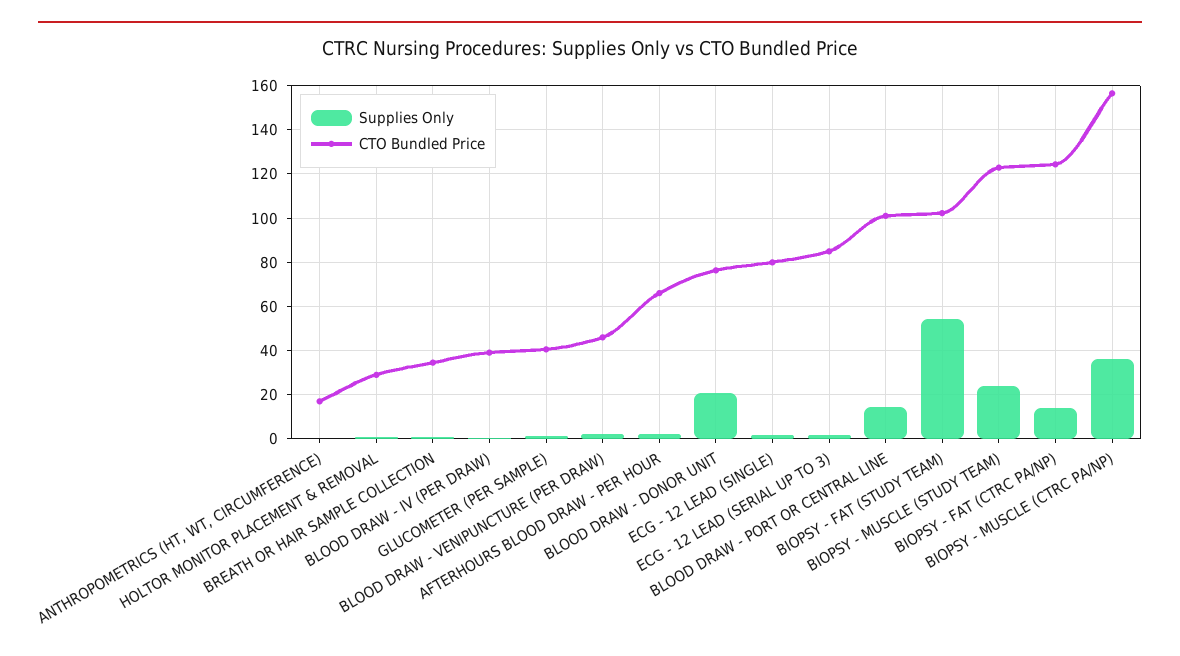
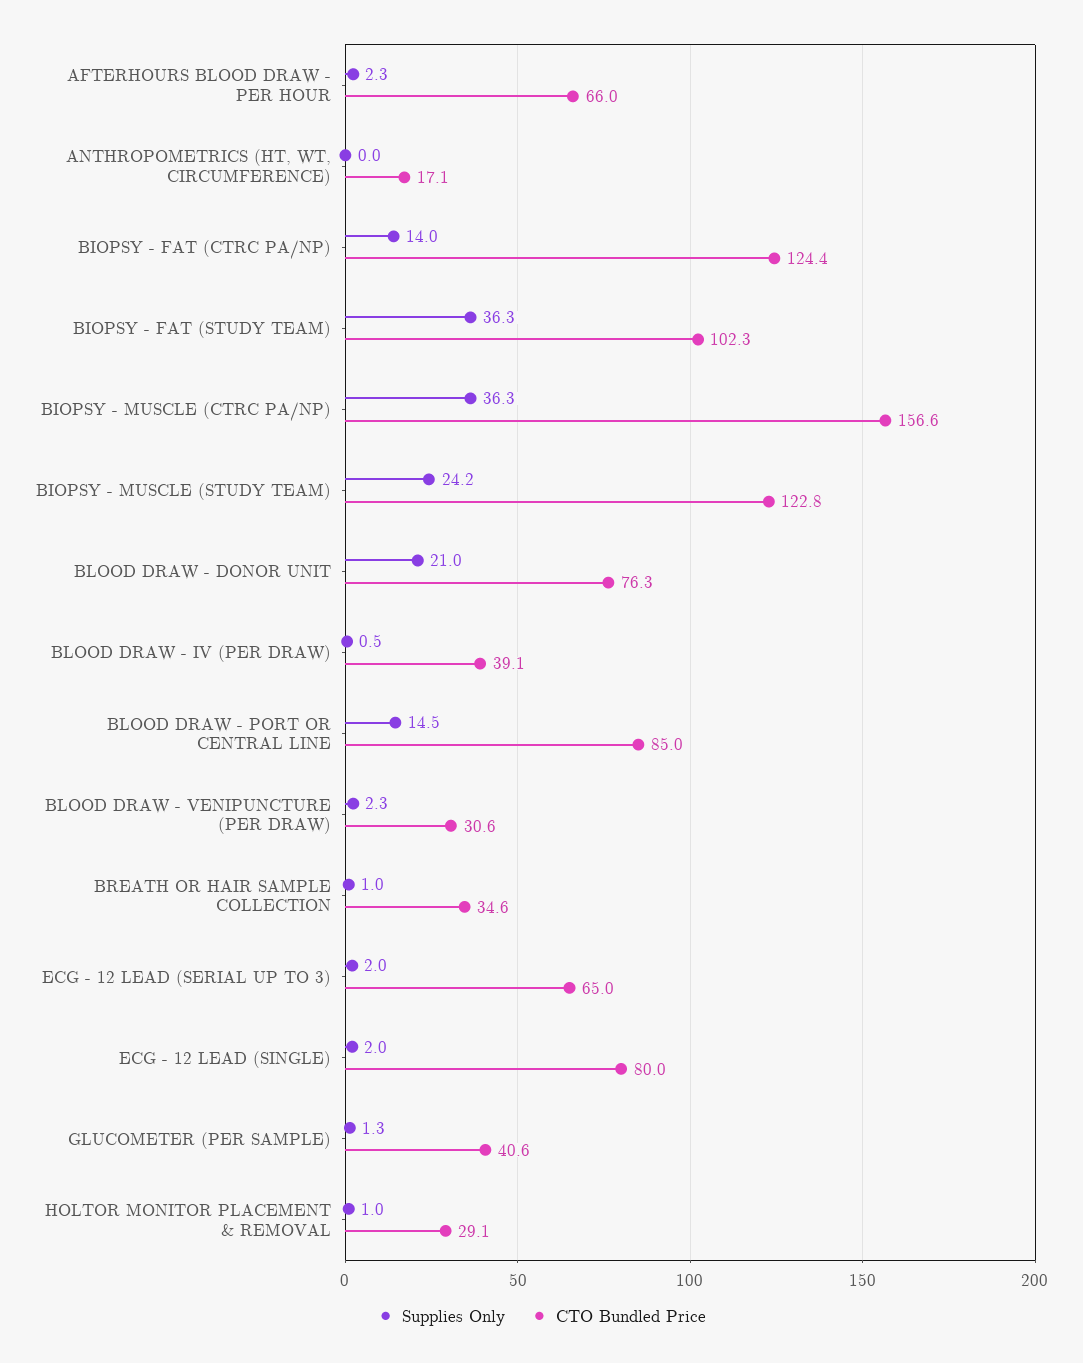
CTO Bundled Price, BLOOD DRAW - VENIPUNCTURE (PER DRAW): 45 -> 30.6
CTO Bundled Price, ECG - 12 LEAD (SERIAL UP TO 3): 85 -> 65
CTO Bundled Price, BLOOD DRAW - PORT OR CENTRAL LINE: 100 -> 85
Supplies Only, BIOPSY - FAT (STUDY TEAM): 55 -> 36.3

